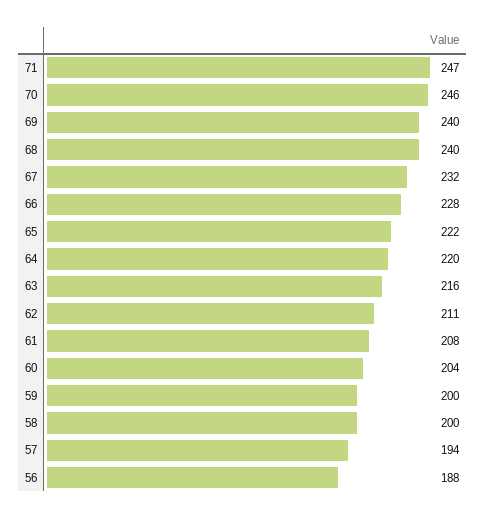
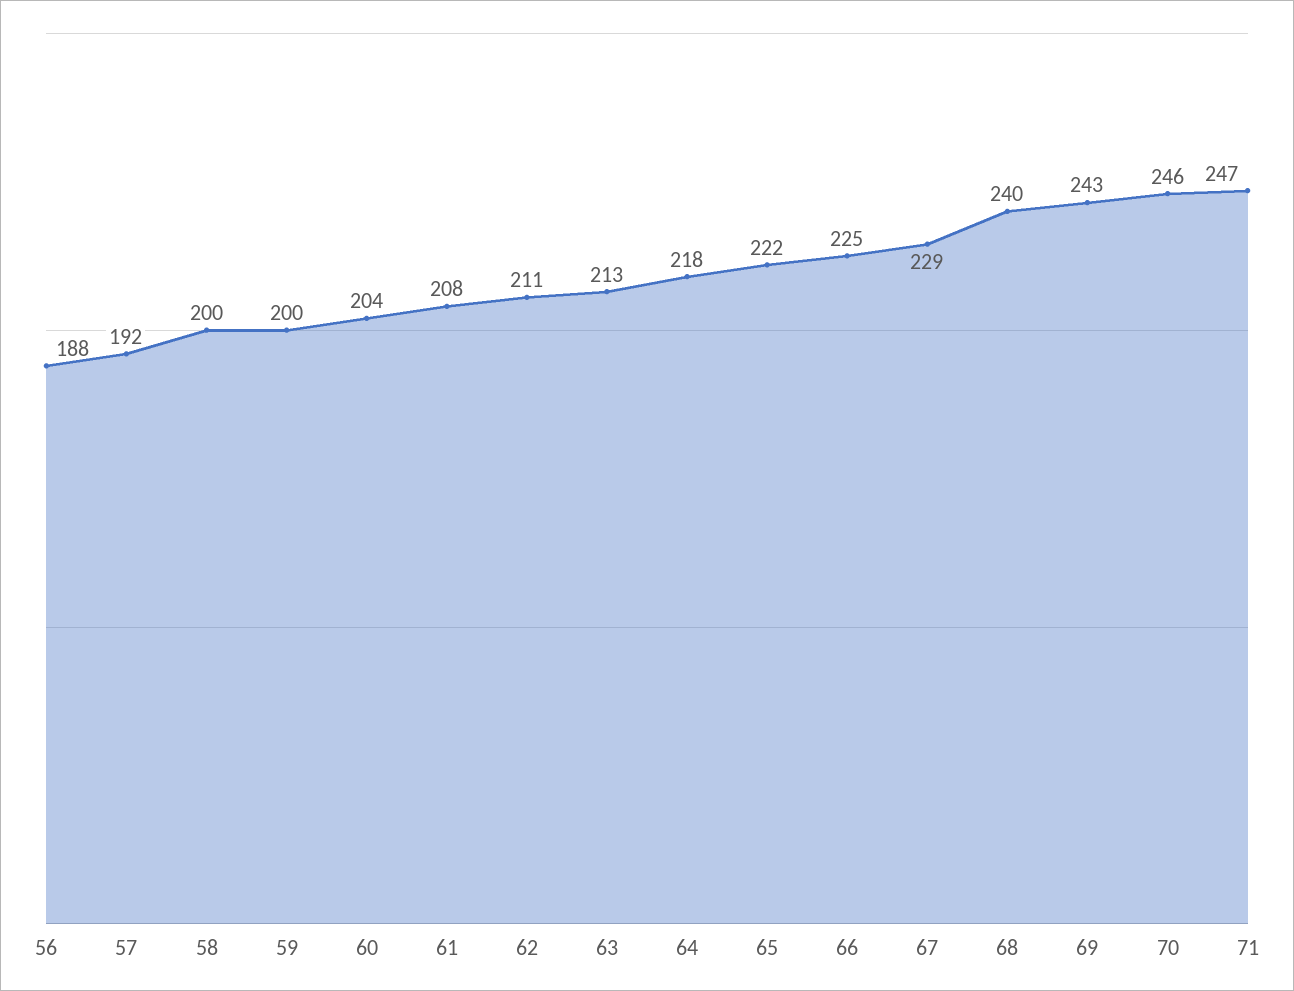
69: 240 -> 243
67: 232 -> 229
66: 228 -> 225
64: 220 -> 218
63: 216 -> 213
57: 194 -> 192

